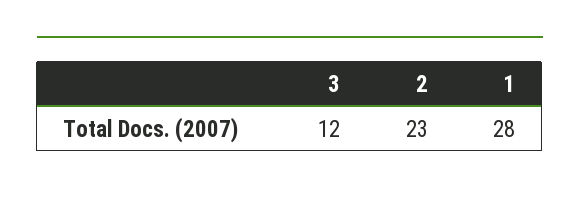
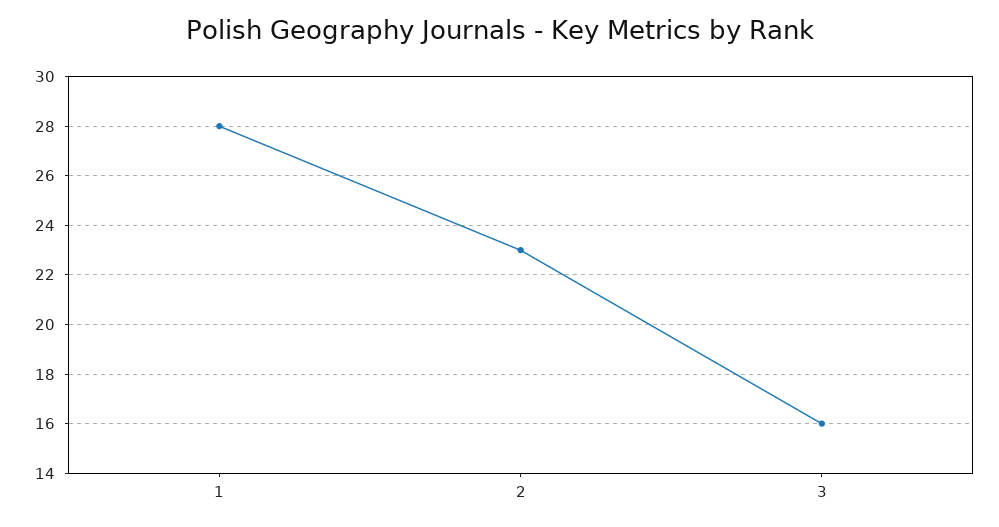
3: 12 -> 16

